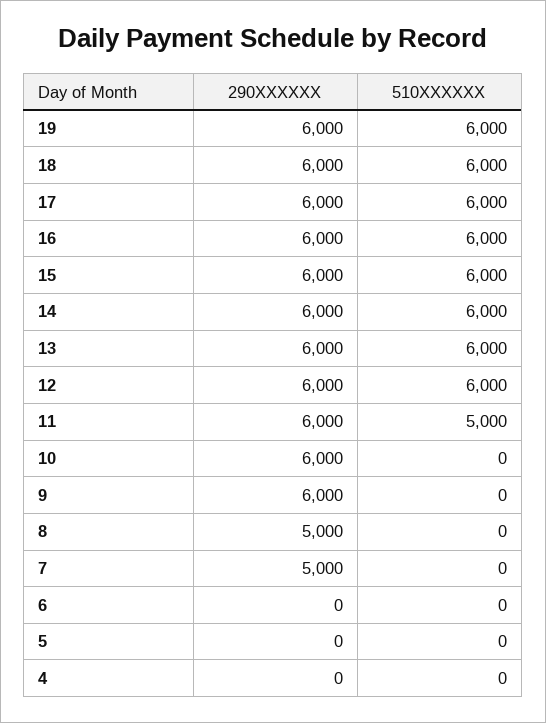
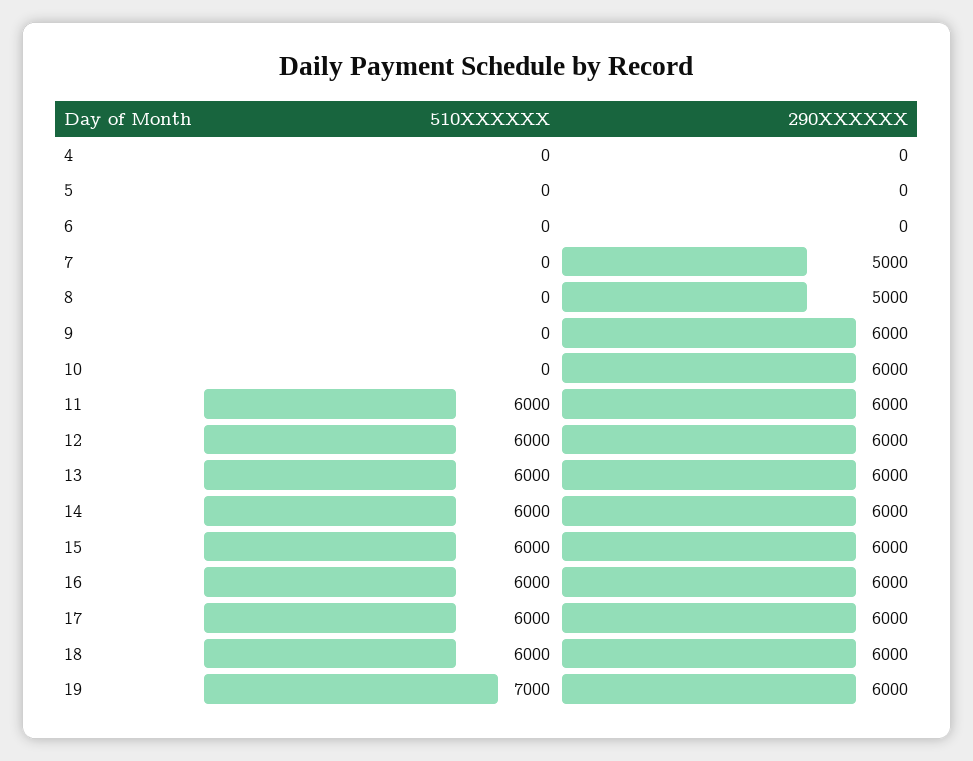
510XXXXXX, 19: 6000 -> 7000
510XXXXXX, 11: 5000 -> 6000

